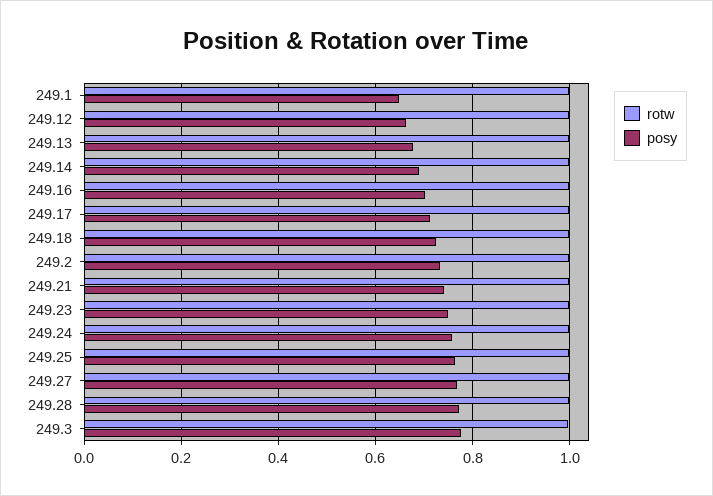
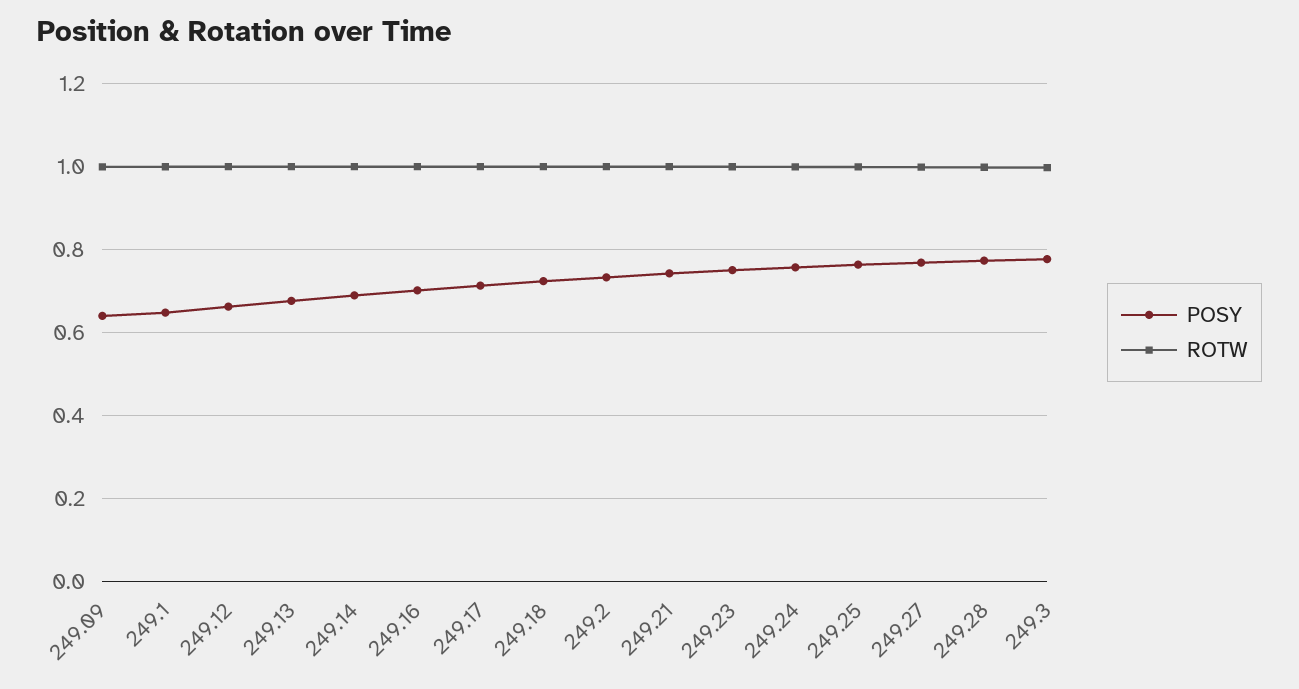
posy, 249.09: none -> 0.64
rotw, 249.09: none -> 1

